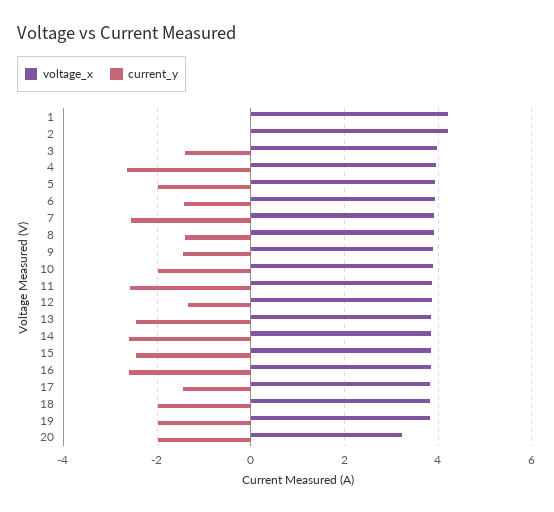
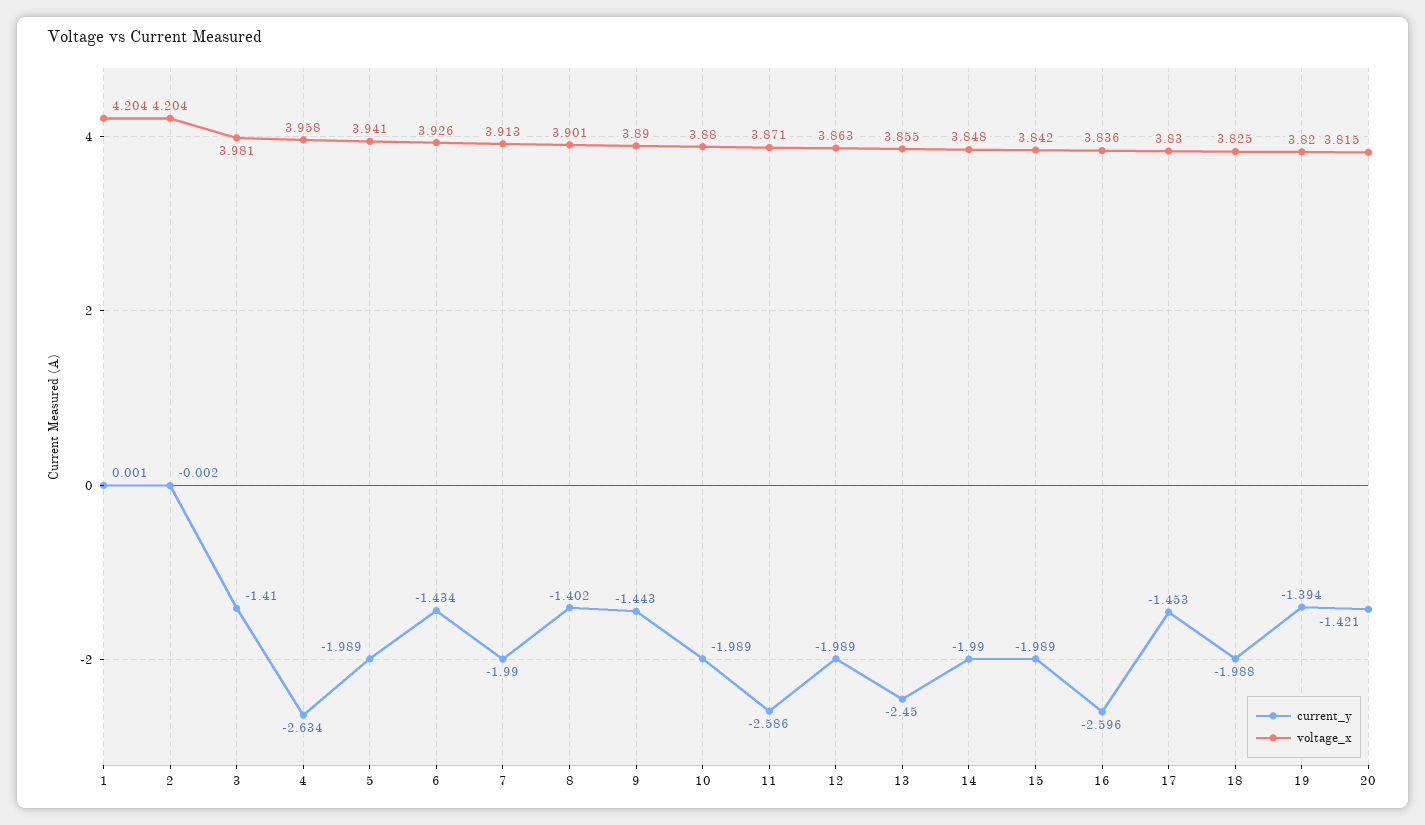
current_y, 7: -2.6 -> -1.99
current_y, 12: -1.4 -> -1.989
current_y, 14: -2.6 -> -1.99
current_y, 15: -2.4 -> -1.989
current_y, 19: -2 -> -1.394
voltage_x, 20: 3.2 -> 3.815
current_y, 20: -2 -> -1.421

